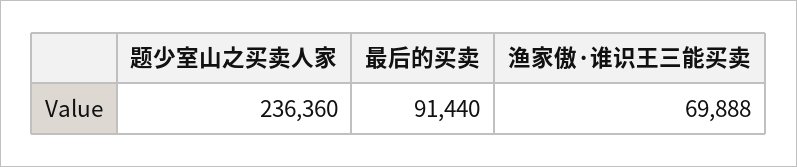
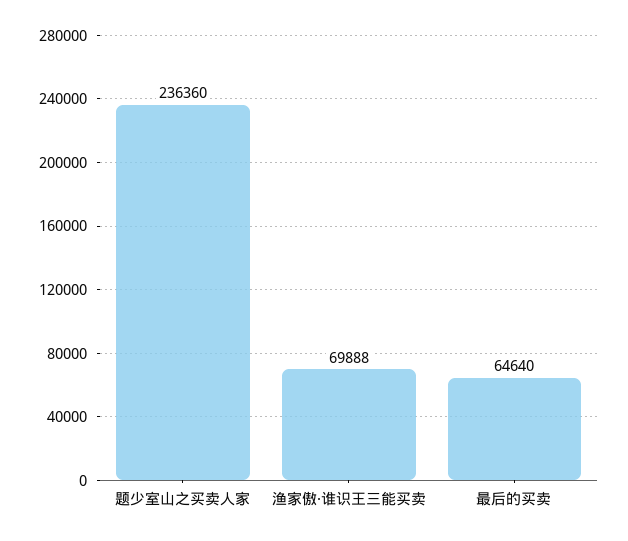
最后的买卖: 91440 -> 64640

